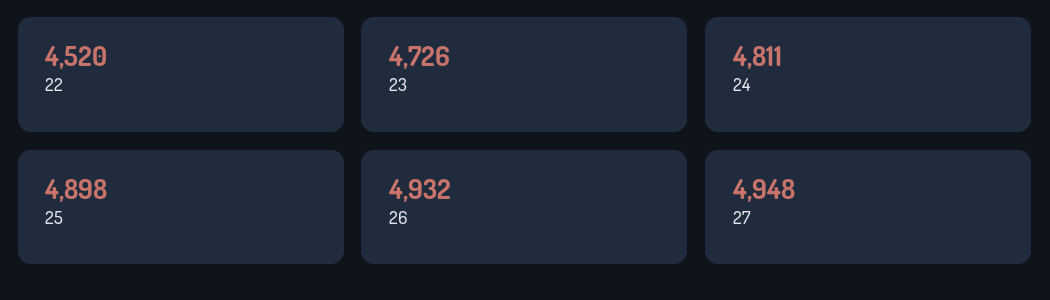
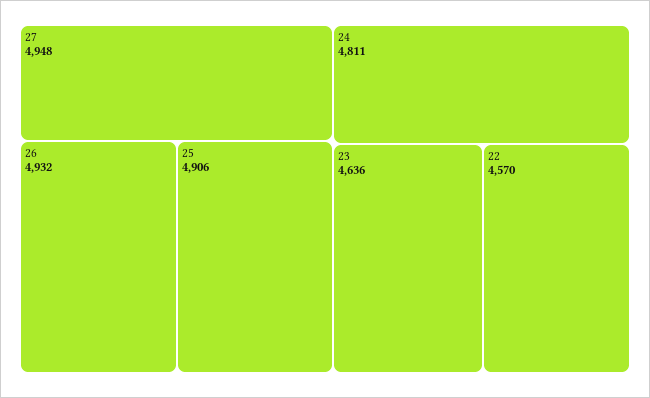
22: 4520 -> 4570
23: 4726 -> 4636
25: 4898 -> 4906

